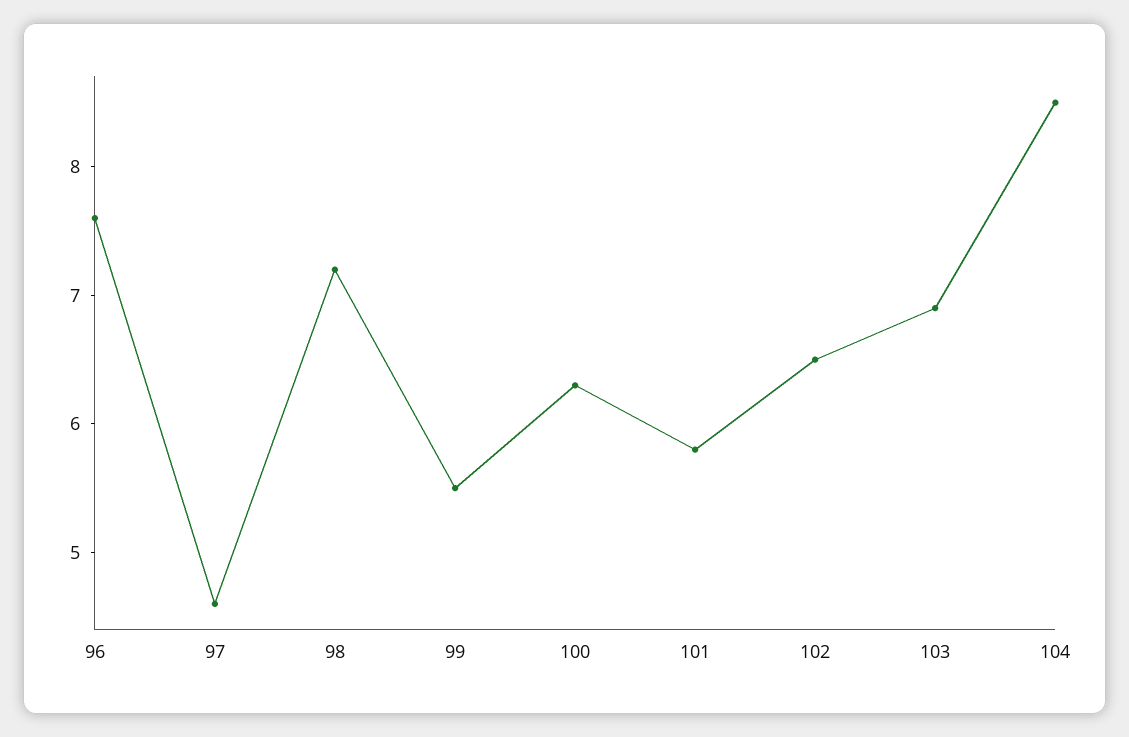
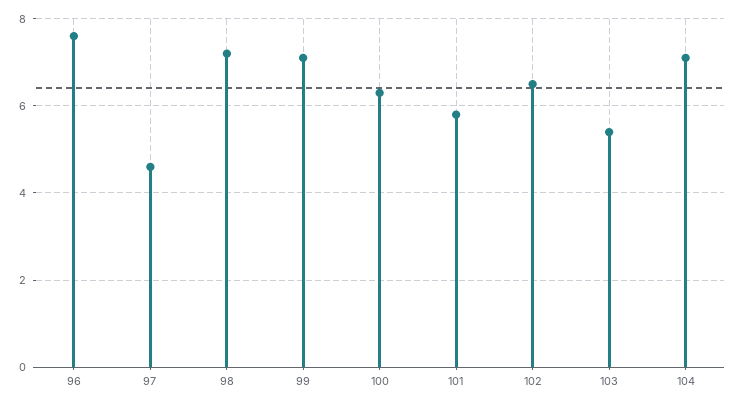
99: 5.5 -> 7
103: 6.9 -> 5.5
104: 8.5 -> 7

